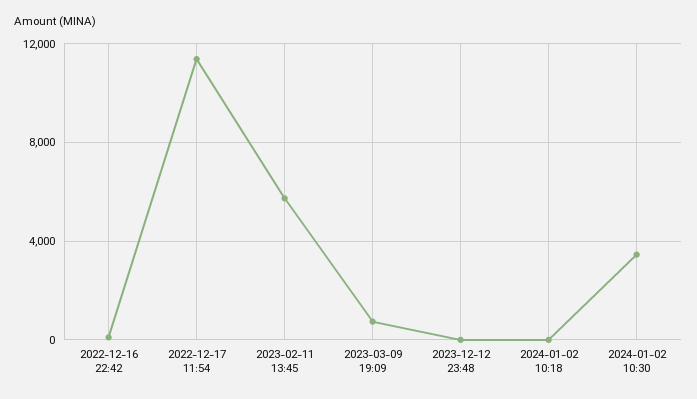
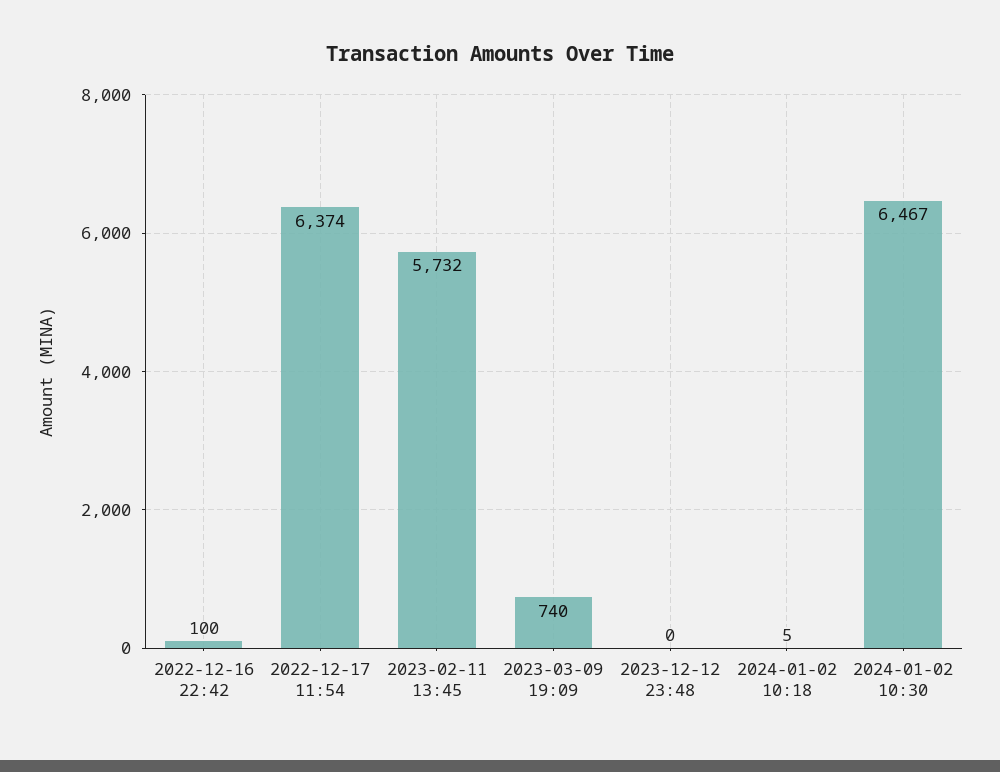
2022-12-17 11:54: 11500 -> 6374
2024-01-02 10:30: 3500 -> 6467

